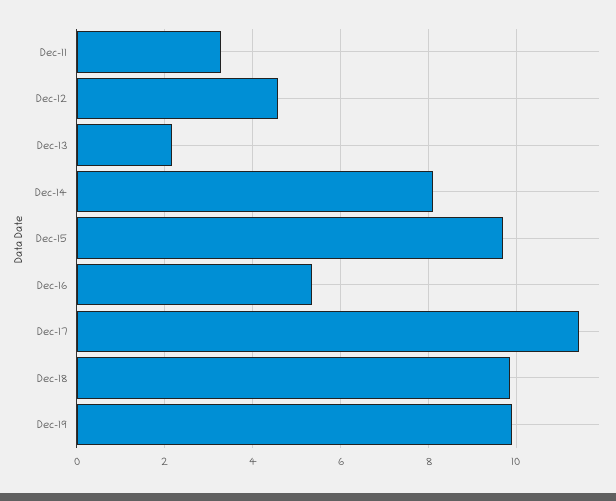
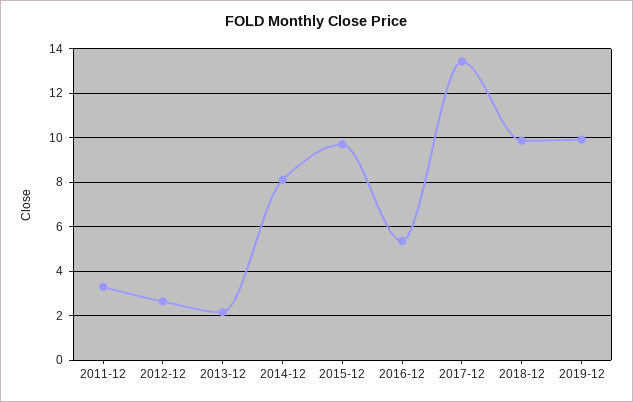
Dec-12: 4.6 -> 2.5
Dec-17: 11.4 -> 13.5

